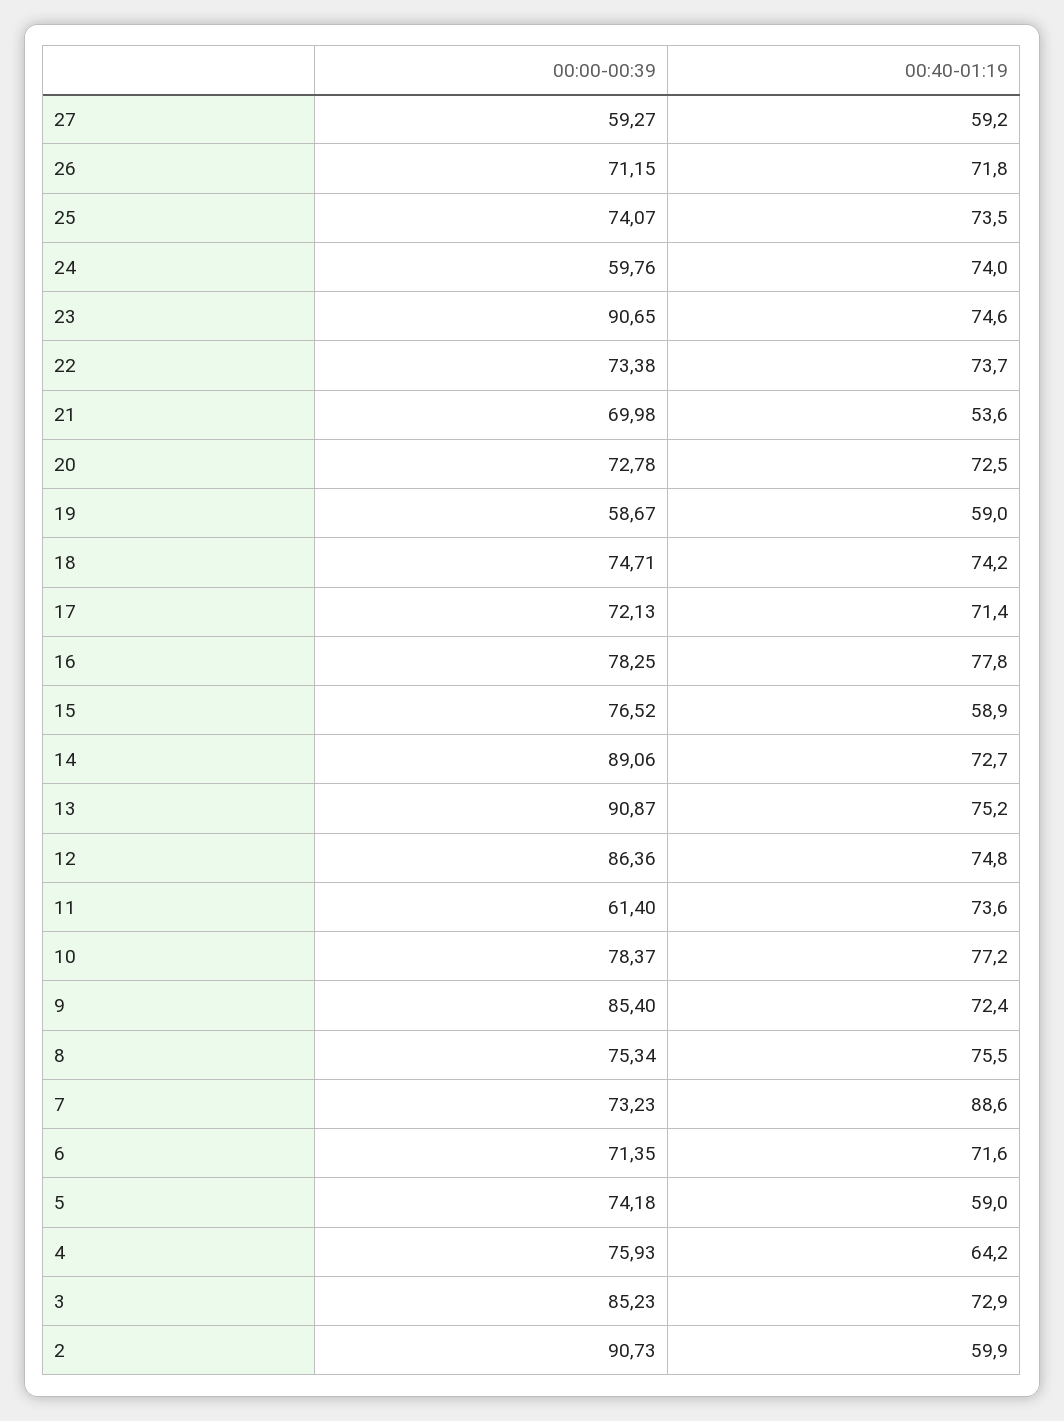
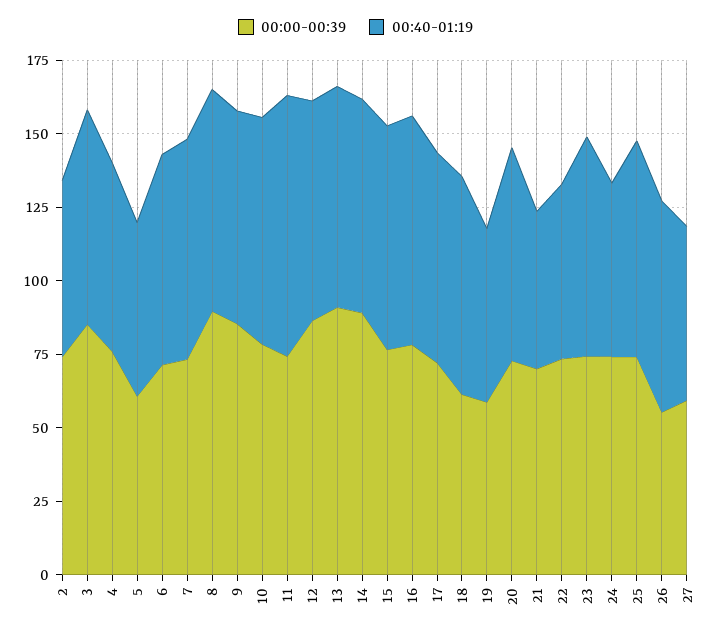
00:00-00:39, 26: 71.15 -> 55
00:00-00:39, 24: 59.76 -> 75
00:40-01:19, 24: 74 -> 60
00:00-00:39, 23: 90.65 -> 75
00:40-01:19, 22: 73.7 -> 60
00:00-00:39, 18: 74.71 -> 60
00:40-01:19, 15: 58.9 -> 75
00:00-00:39, 11: 61.4 -> 75
00:40-01:19, 11: 73.6 -> 90
00:00-00:39, 8: 75.34 -> 90
00:40-01:19, 7: 88.6 -> 75
00:00-00:39, 5: 74.18 -> 60
00:00-00:39, 2: 90.73 -> 75

